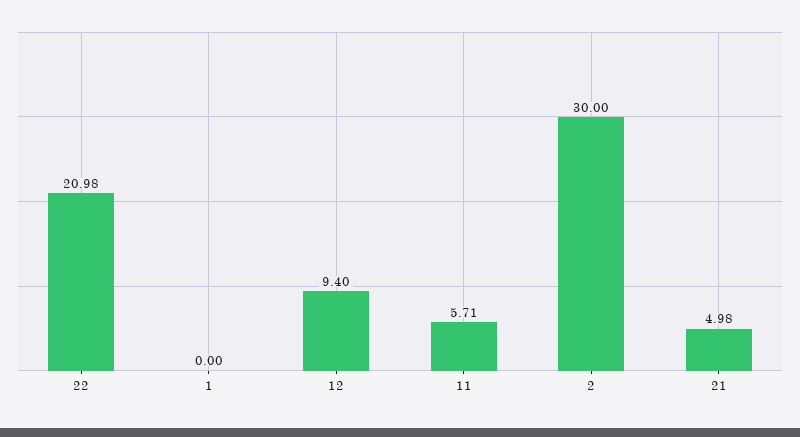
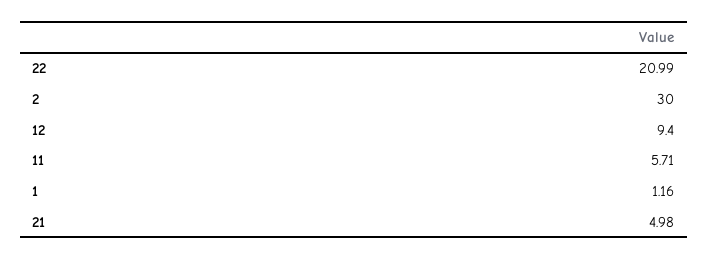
22: 20.98 -> 20.99
1: 0 -> 1.16

